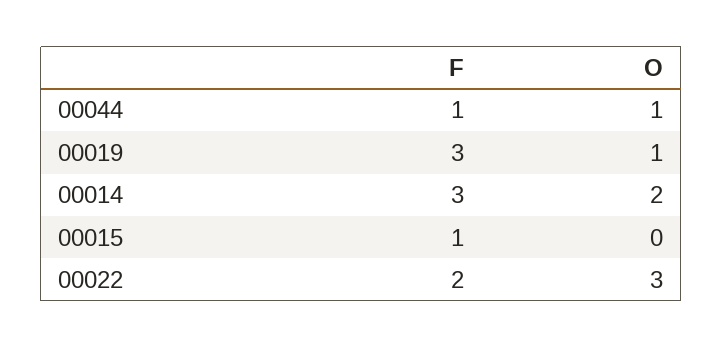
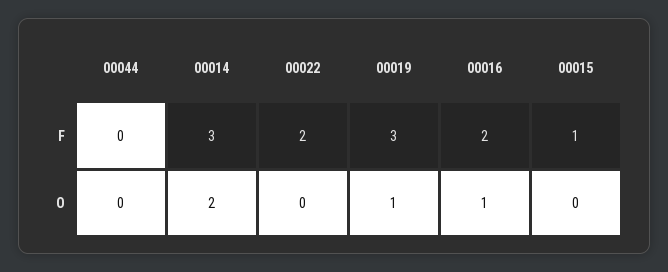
F, 00044: 1 -> 0
O, 00044: 1 -> 0
O, 00022: 3 -> 0
F, 00016: none -> 2
O, 00016: none -> 1

